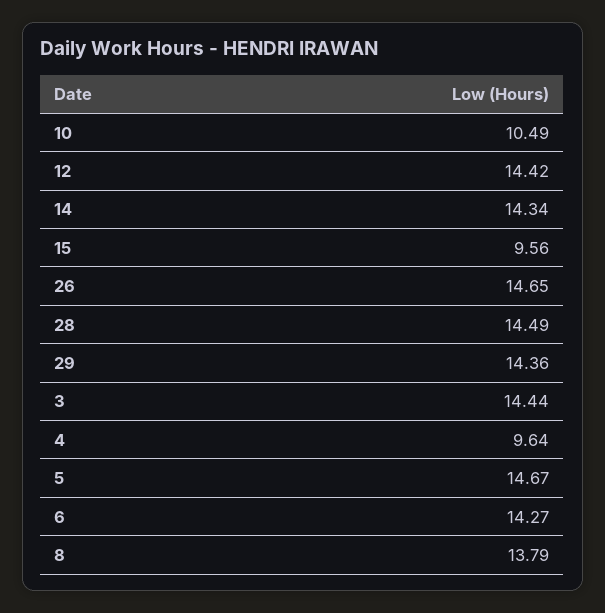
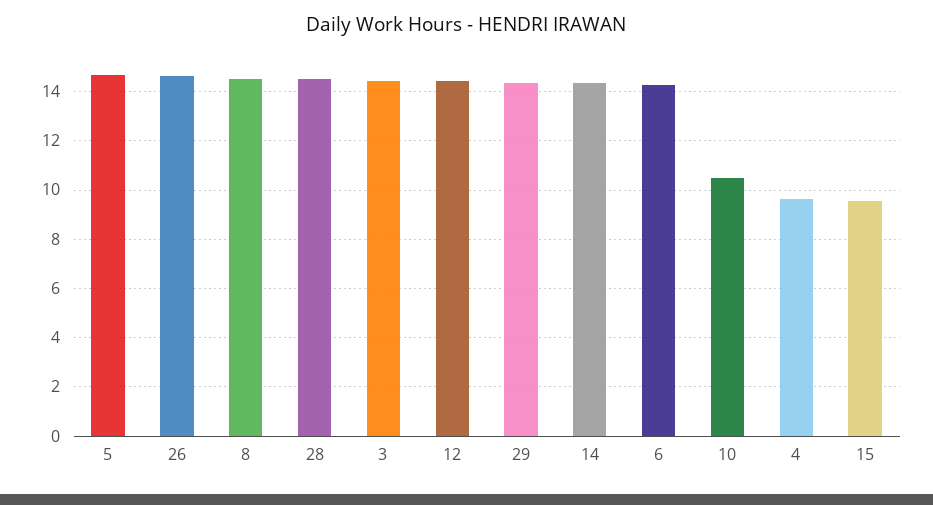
8: 13.79 -> 14.5

